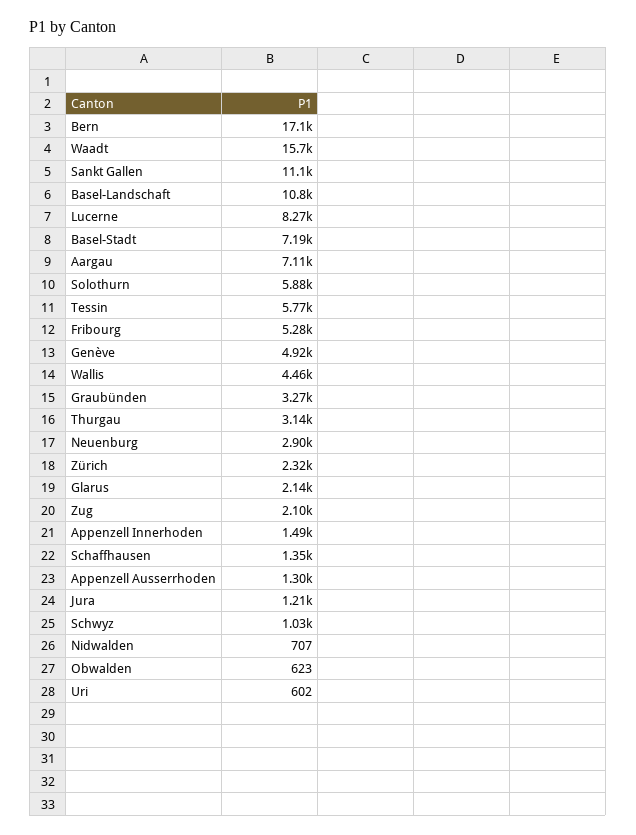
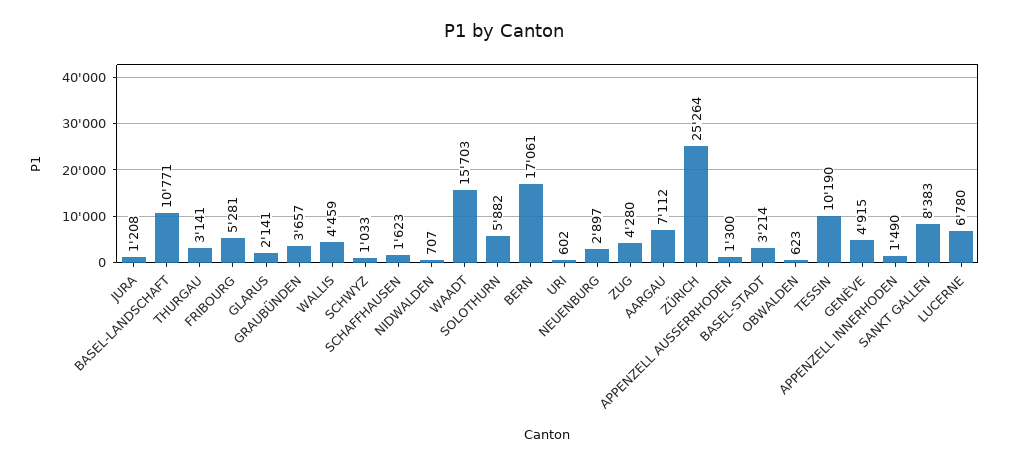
Sankt Gallen: 11100 -> 8383
Lucerne: 8270 -> 6780
Basel-Stadt: 7190 -> 3214
Tessin: 5770 -> 10190
Graubünden: 3270 -> 3657
Zürich: 2320 -> 25264
Zug: 2100 -> 4280
Schaffhausen: 1350 -> 1623

